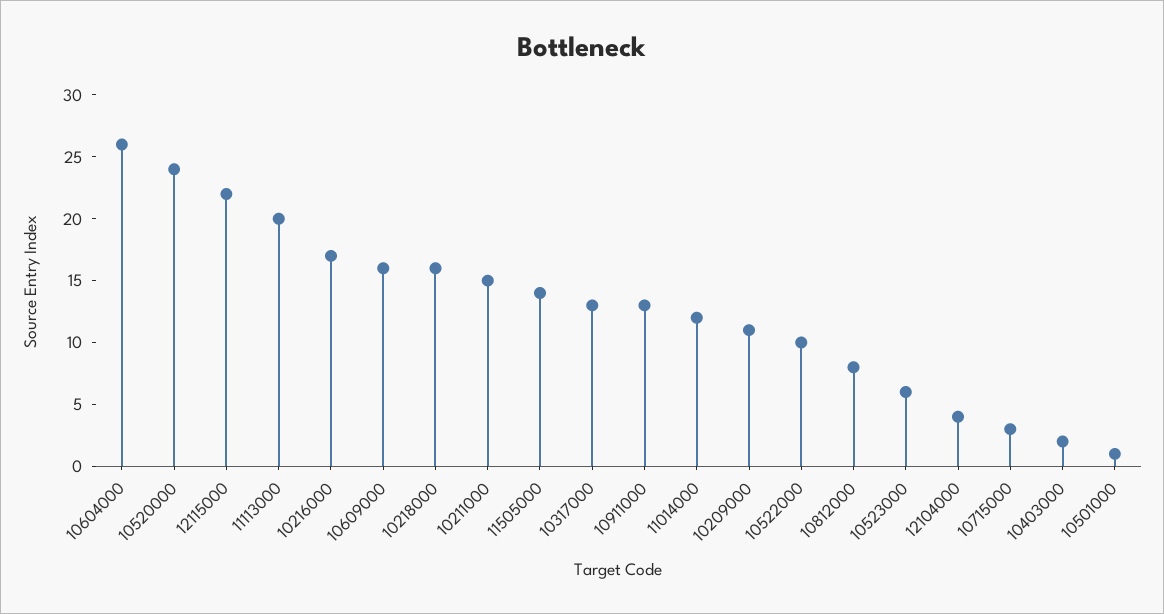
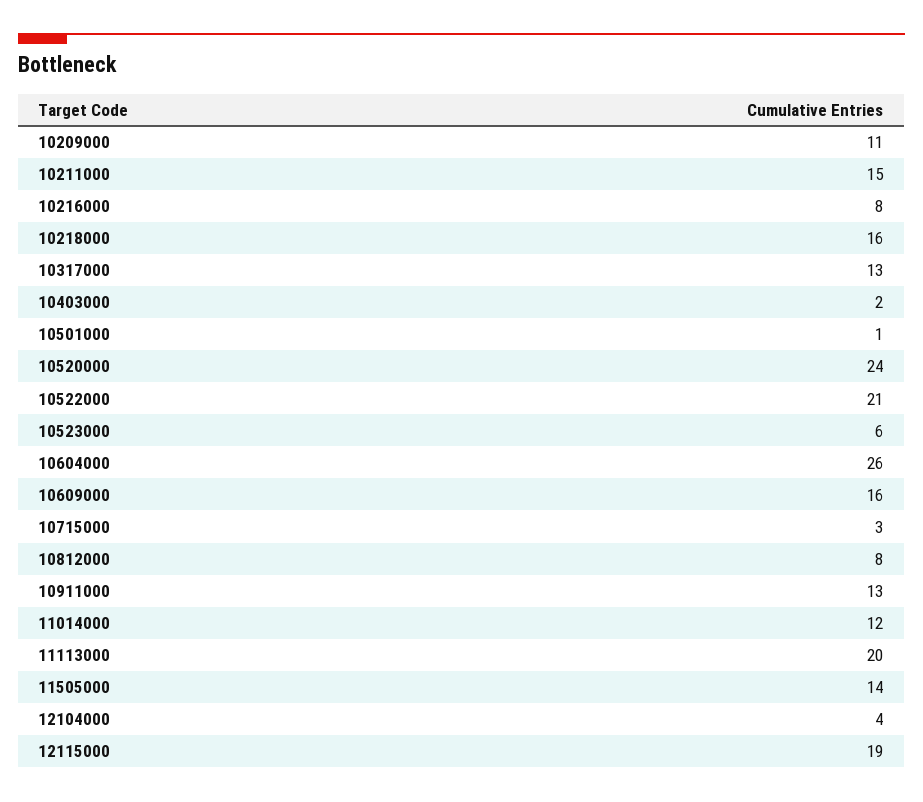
12115000: 22 -> 19
10216000: 17 -> 8
10522000: 10 -> 21

